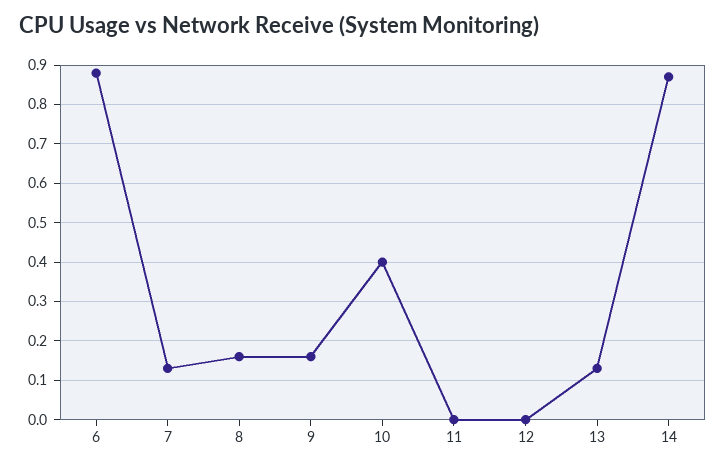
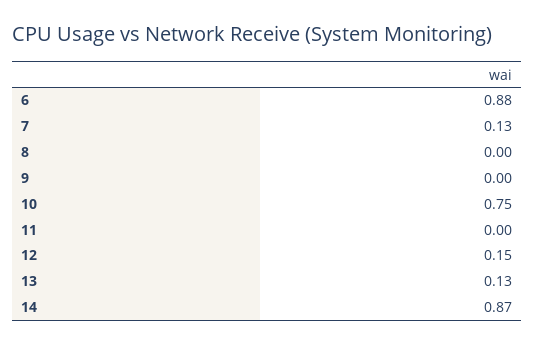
8: 0.15 -> 0
9: 0.15 -> 0
10: 0.4 -> 0.75
12: 0 -> 0.15

